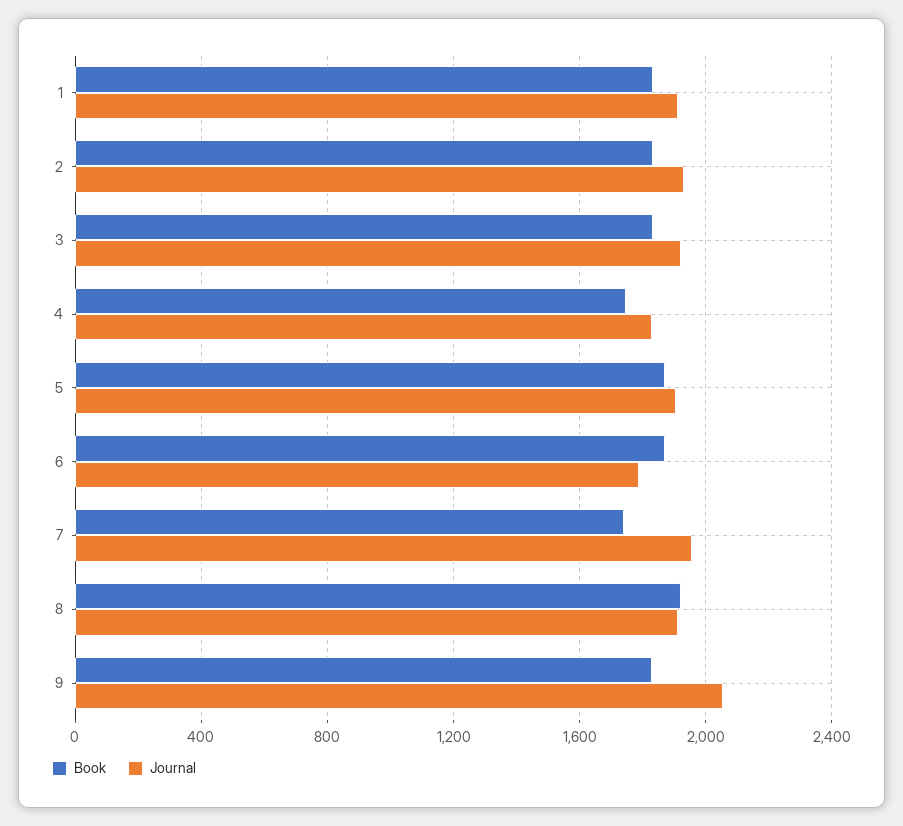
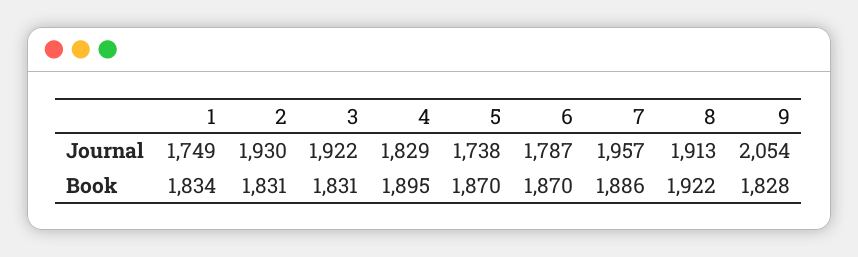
Journal, 1: 1900 -> 1749
Book, 4: 1750 -> 1895
Journal, 5: 1900 -> 1738
Book, 7: 1750 -> 1886

